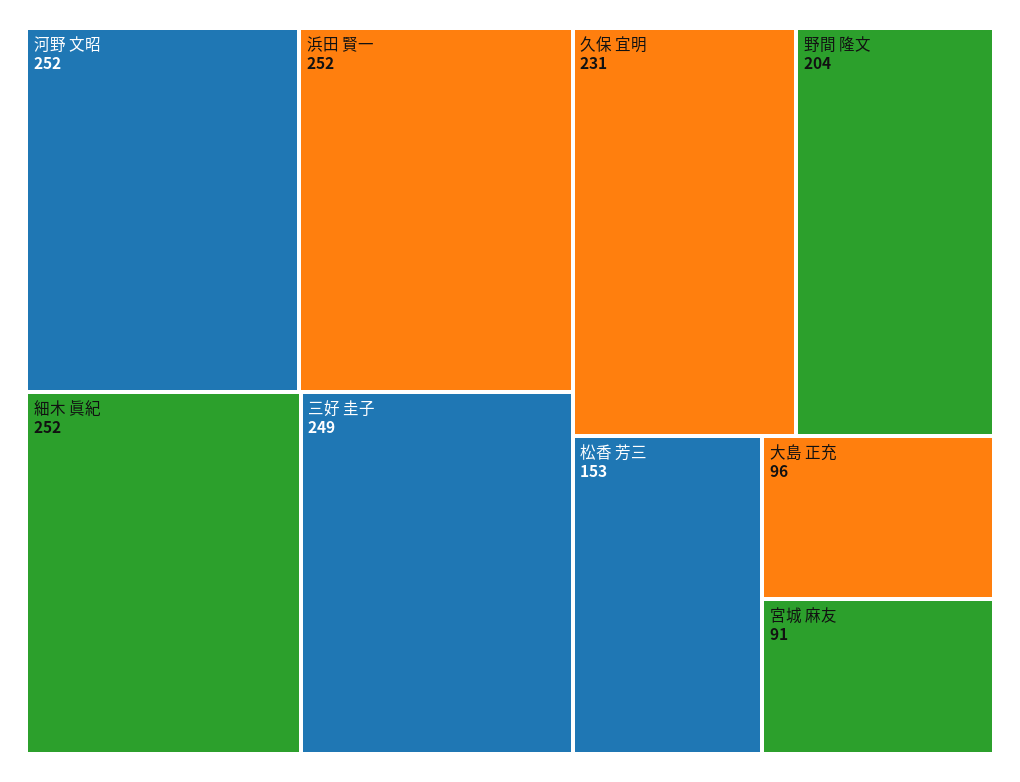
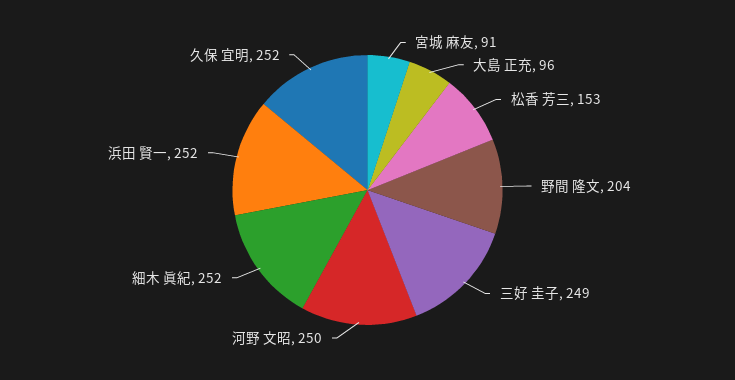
河野 文昭: 252 -> 250
久保 宜明: 231 -> 252

